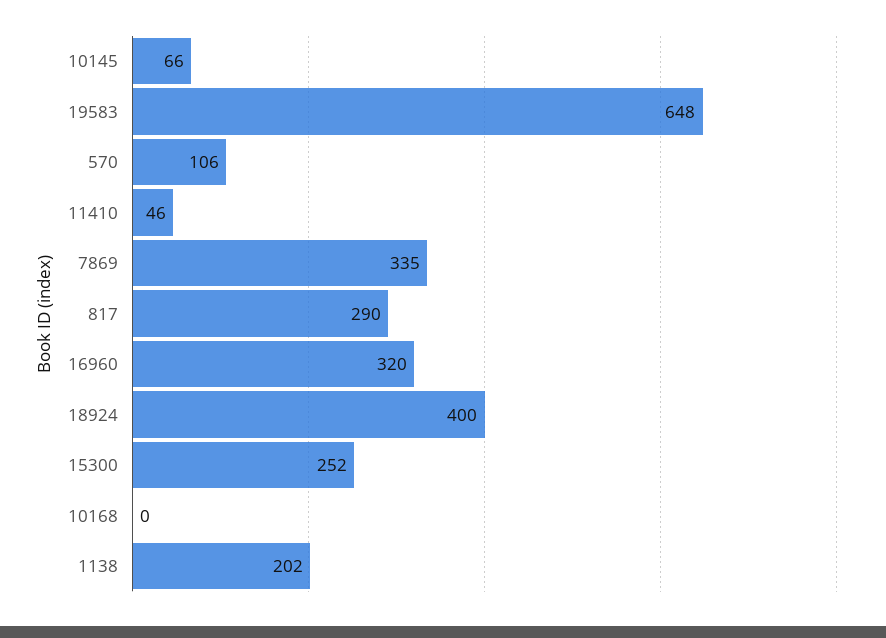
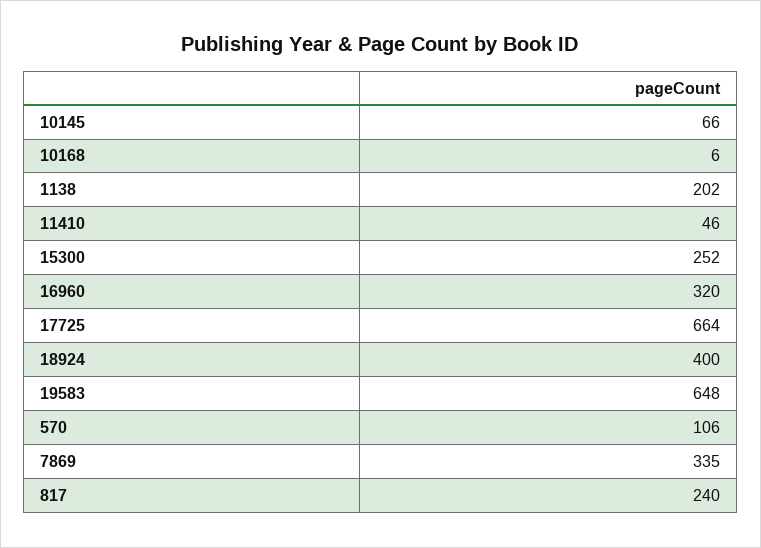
817: 290 -> 240
10168: 0 -> 6
17725: none -> 664

